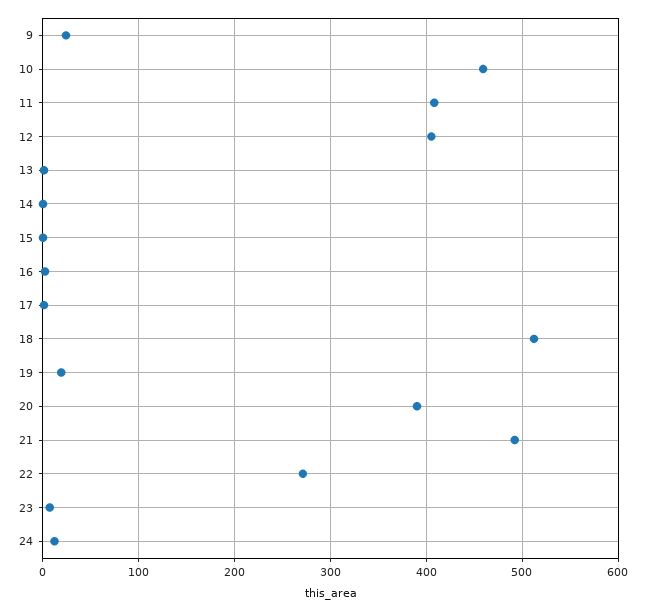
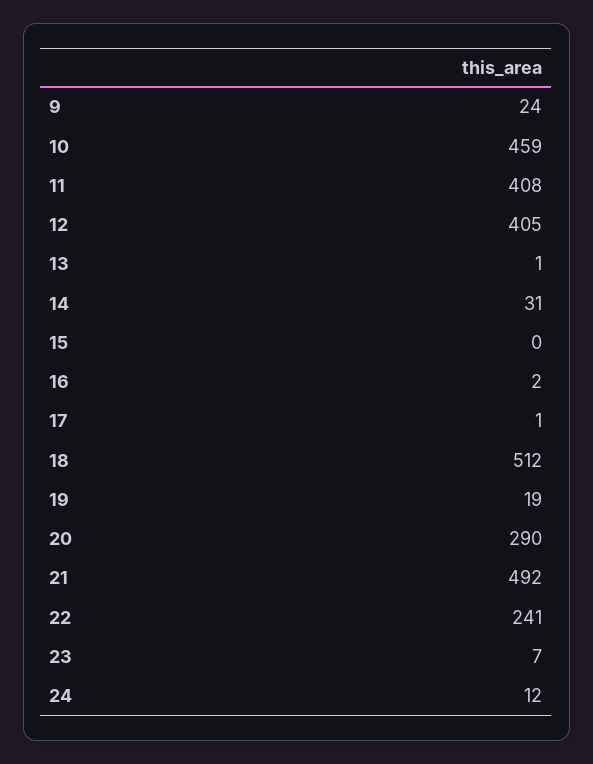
14: 0 -> 31
20: 390 -> 290
22: 270 -> 241

